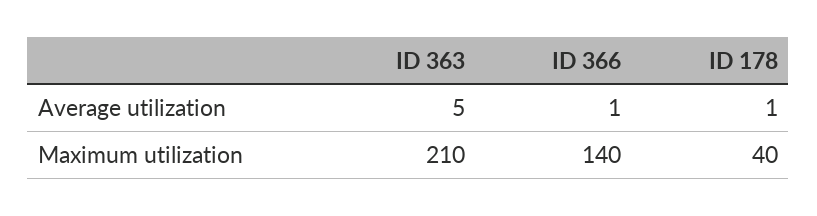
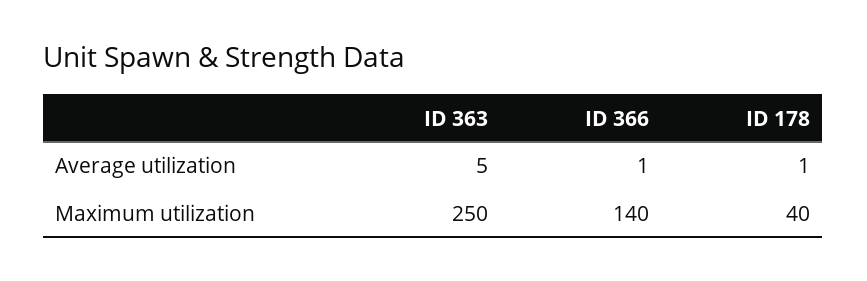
ID 363, Maximum utilization: 210 -> 250

